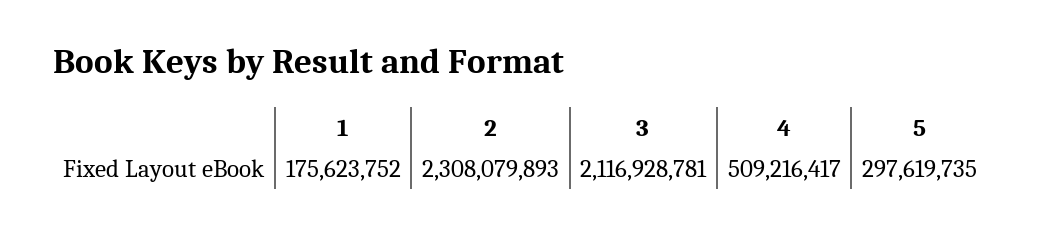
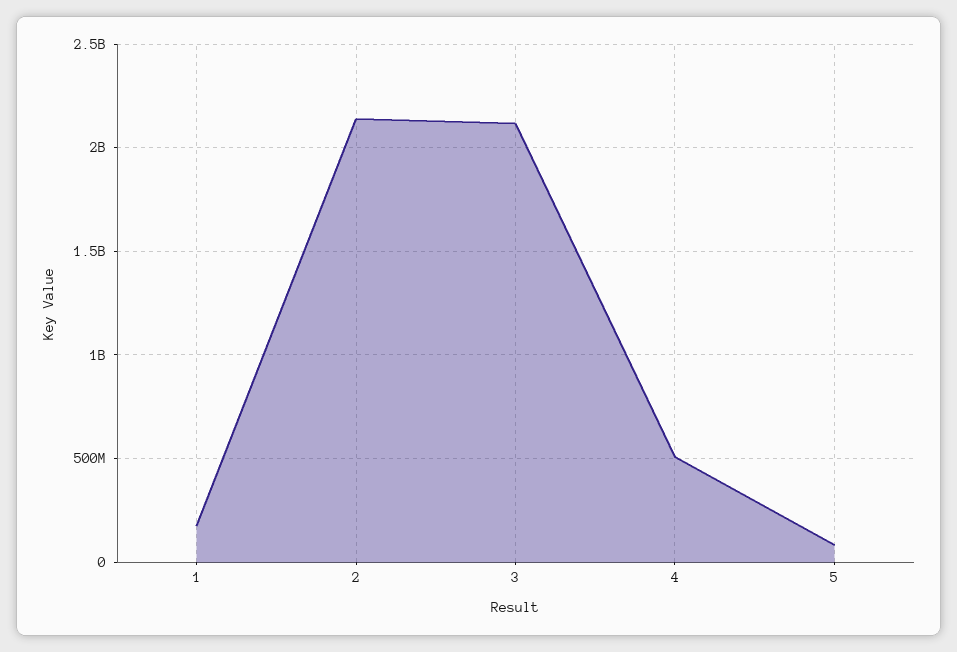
2: 2308079893 -> 2150000000
5: 297619735 -> 100000000

